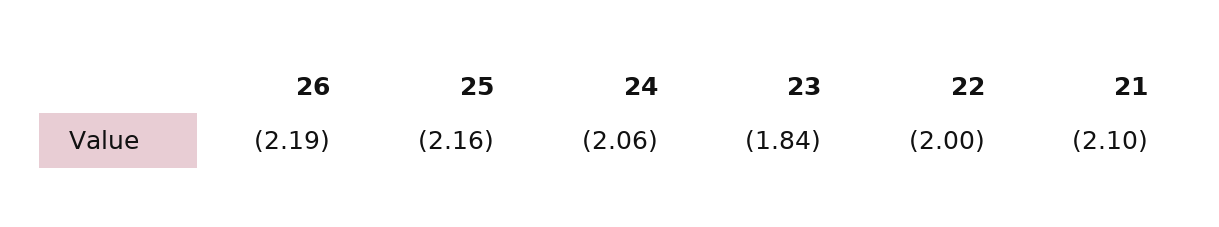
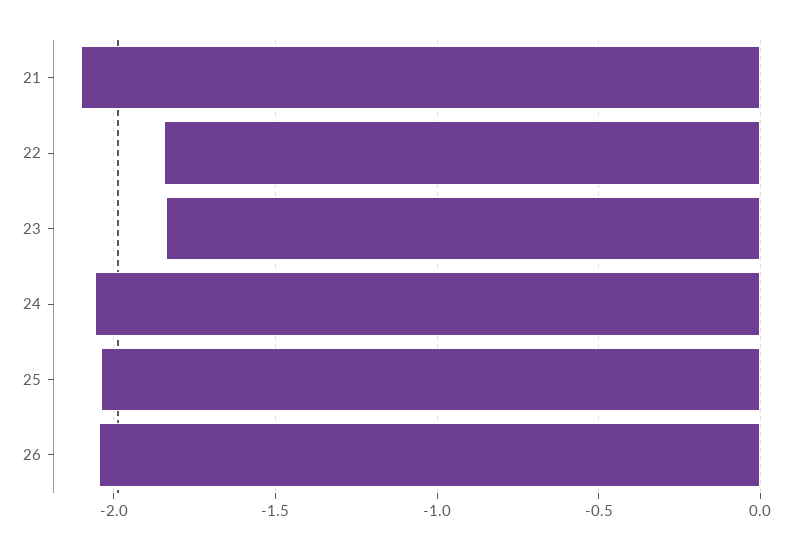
26: -2.19 -> -2.05
25: -2.16 -> -2.05
22: -2 -> -1.85

